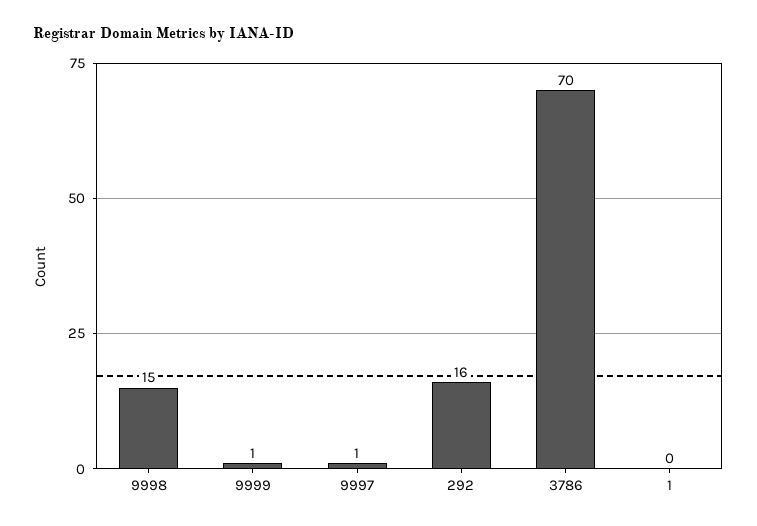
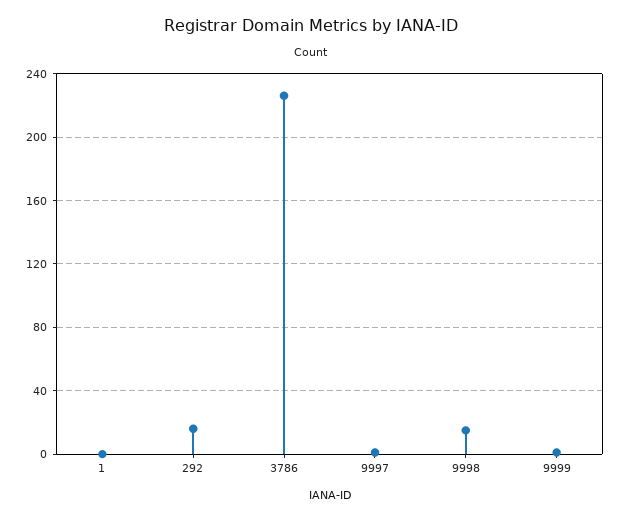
3786: 70 -> 225

